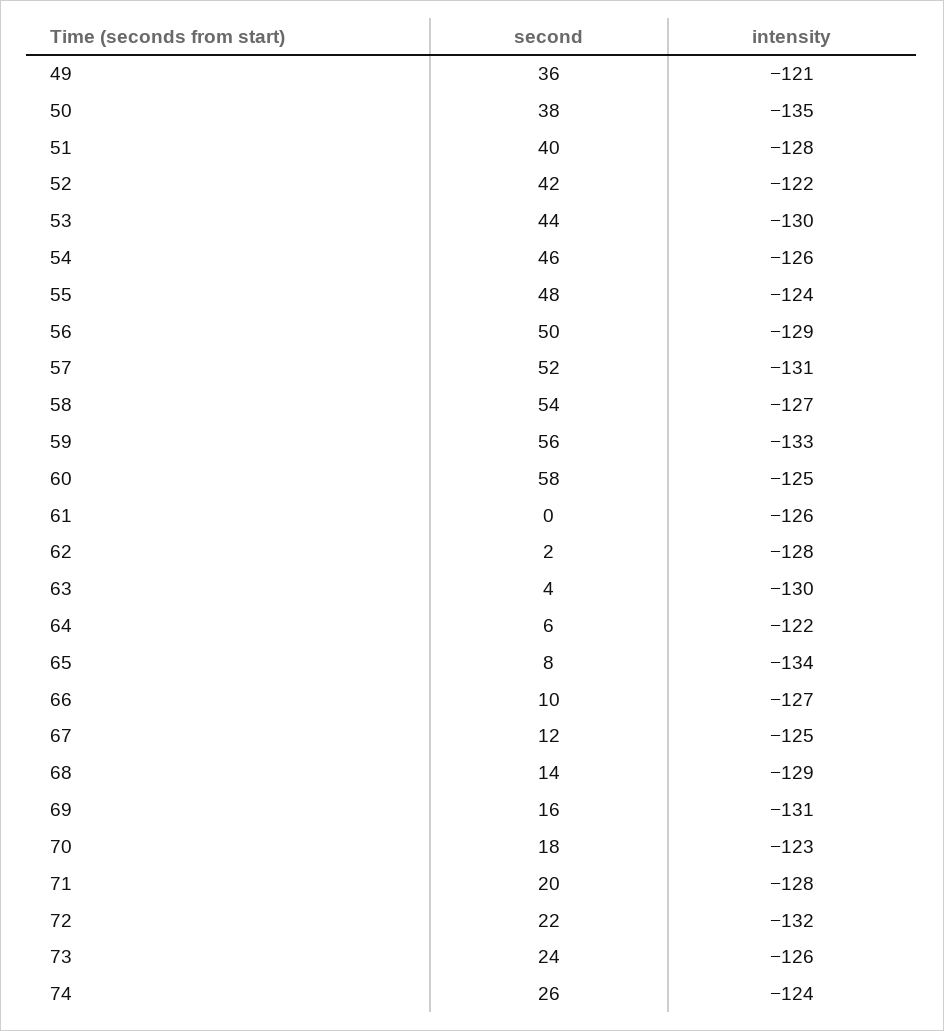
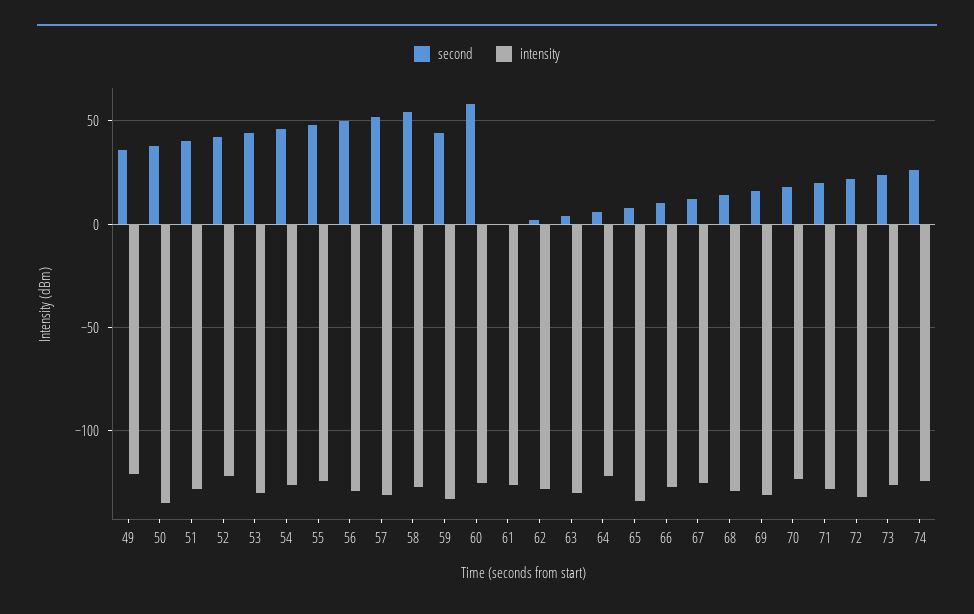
second, 59: 56 -> 45

